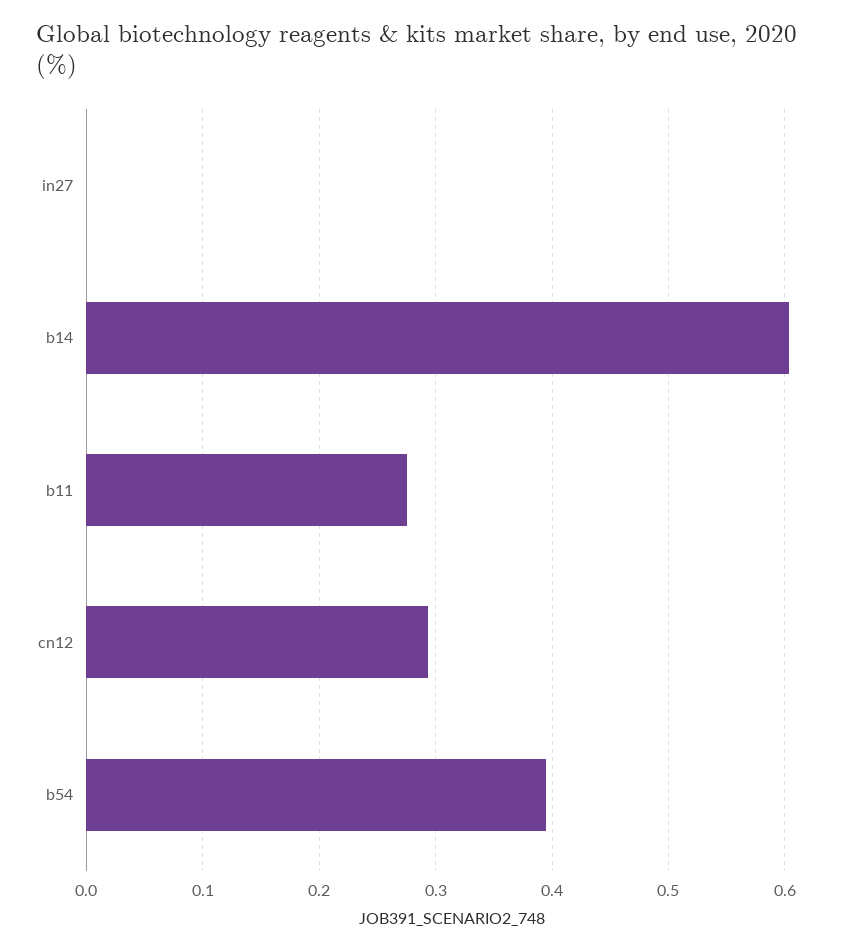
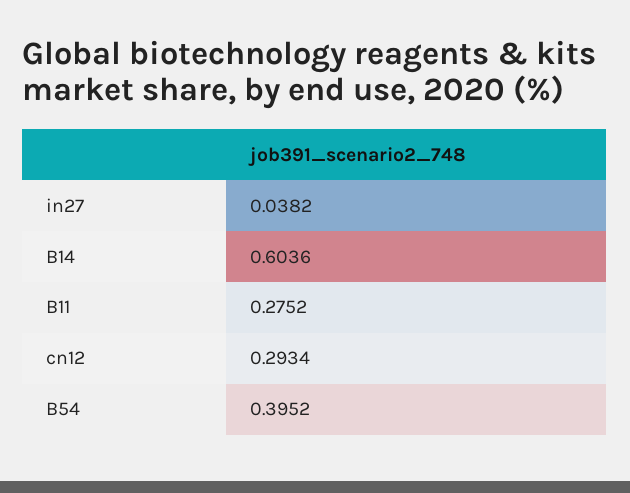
in27: 0 -> 0.0382

